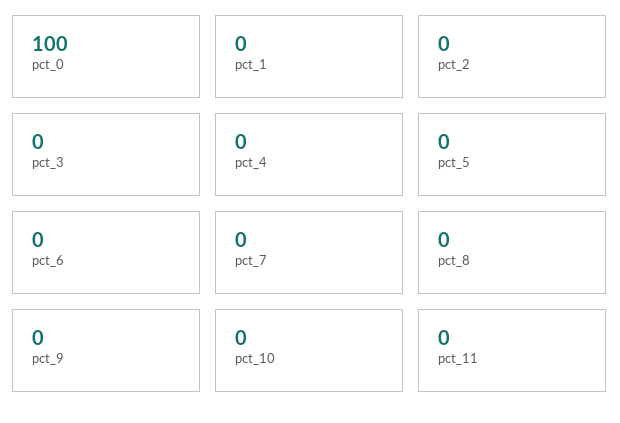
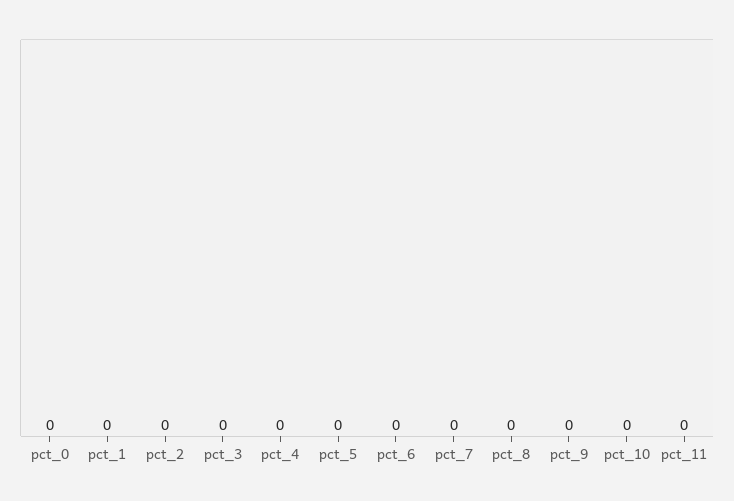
pct_0: 100 -> 0

